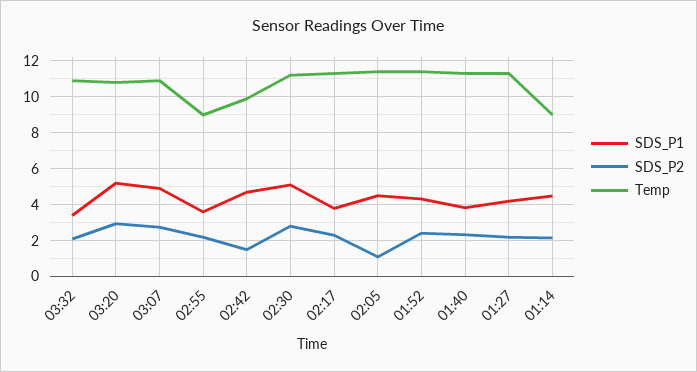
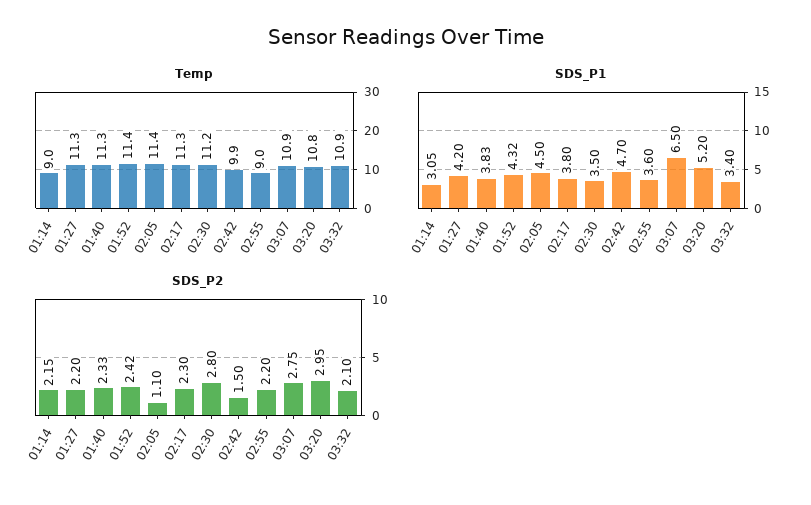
SDS_P1, 03:07: 5 -> 6.5
SDS_P1, 02:30: 5 -> 3.5
SDS_P1, 01:14: 4.5 -> 3.05

